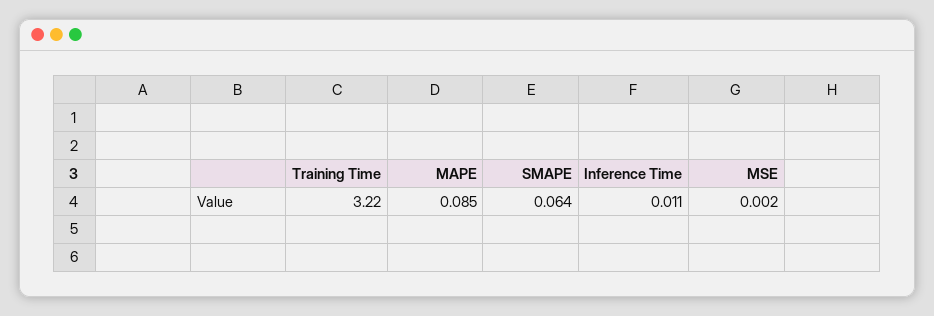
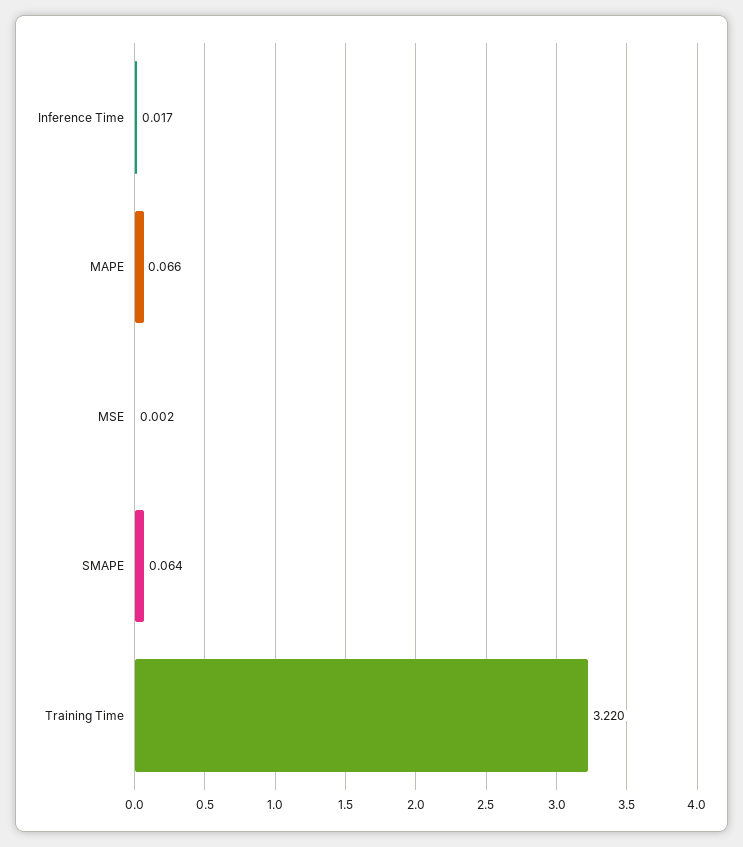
MAPE: 0.085 -> 0.066
Inference Time: 0.011 -> 0.017

